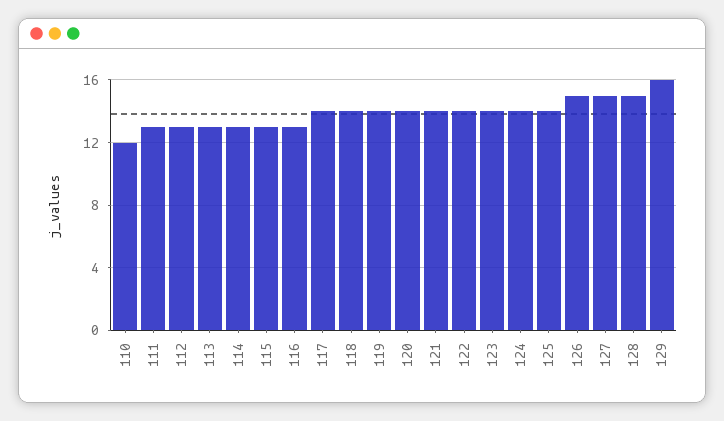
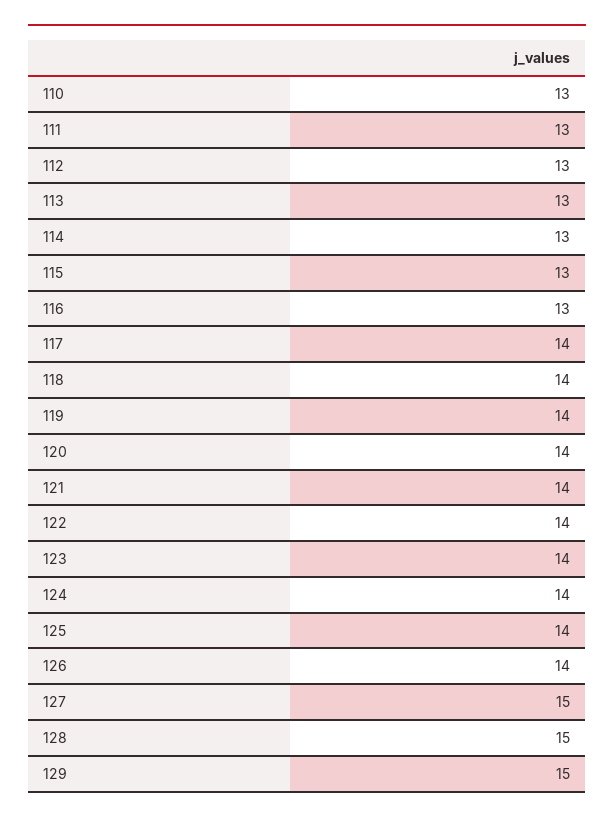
110: 12 -> 13
126: 15 -> 14
129: 16 -> 15

